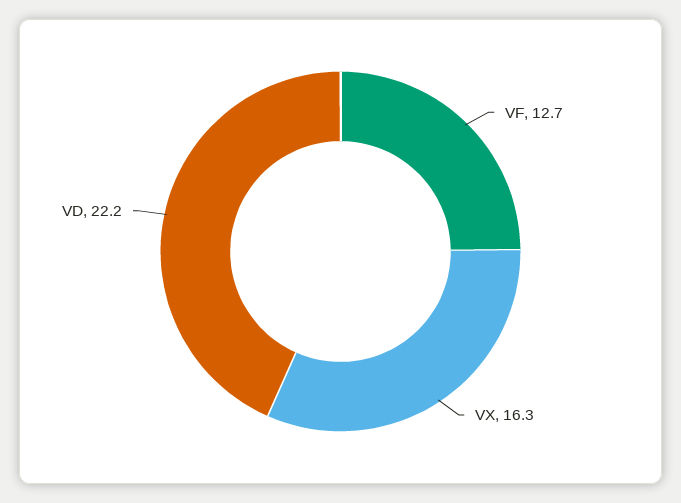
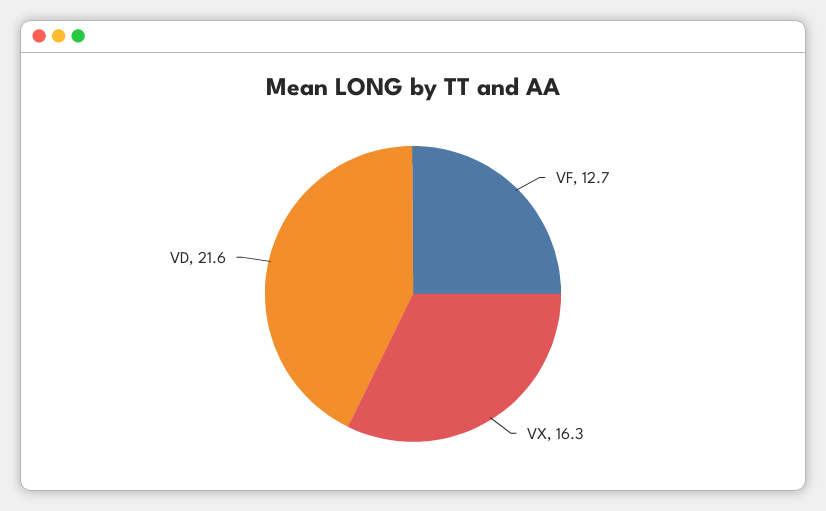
VD: 22.2 -> 21.6

